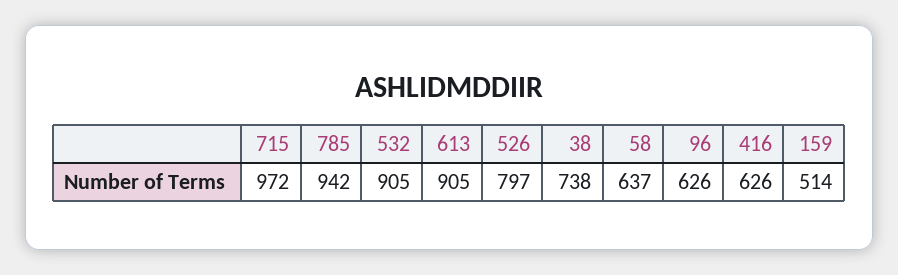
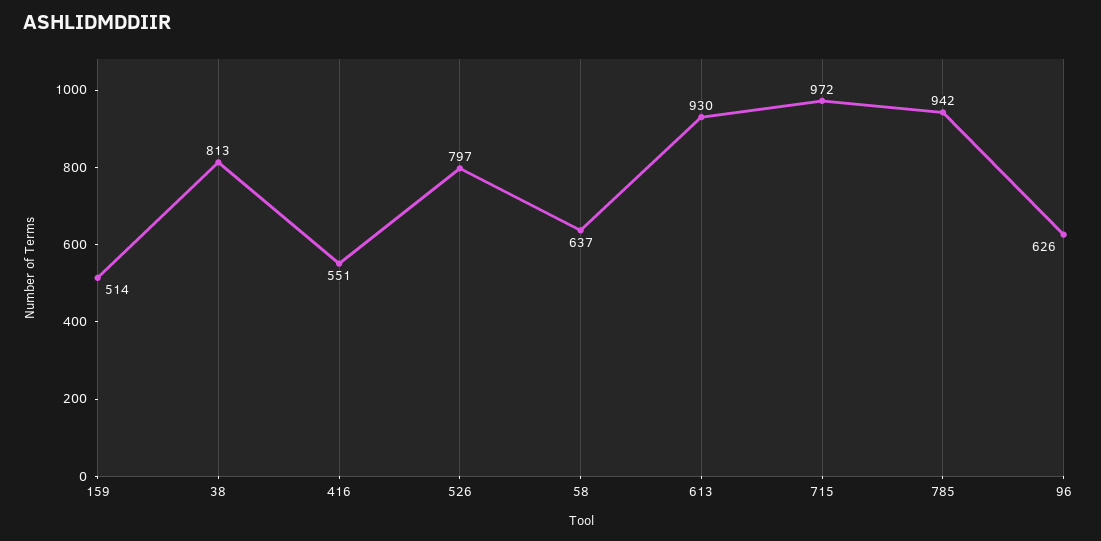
532: 905 -> none
613: 905 -> 930
38: 738 -> 813
416: 626 -> 551

